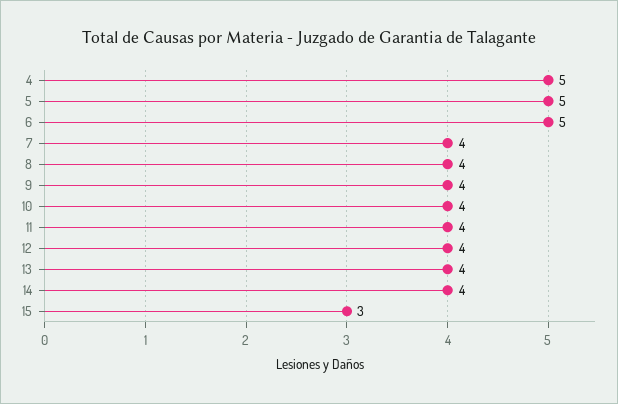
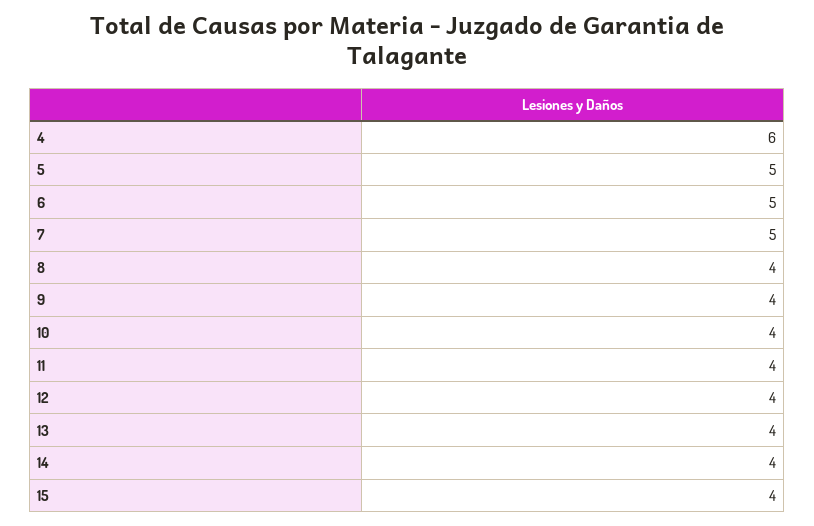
4: 5 -> 6
7: 4 -> 5
15: 3 -> 4

